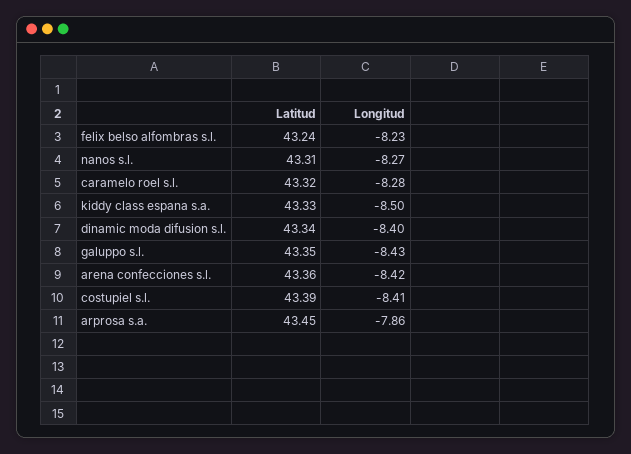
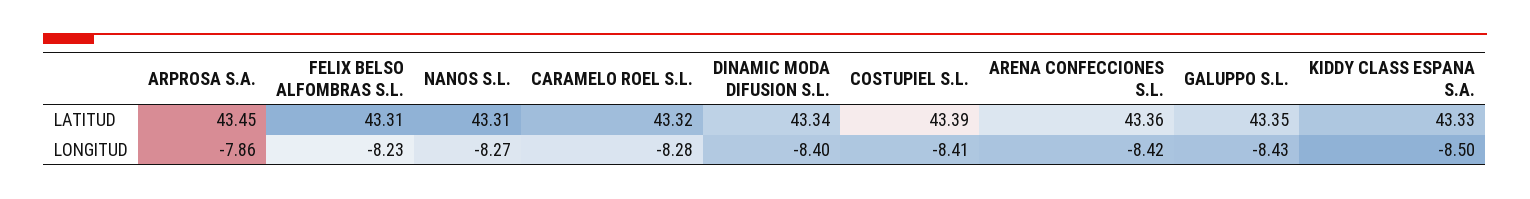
Latitud, felix belso alfombras s.l.: 43.24 -> 43.31

